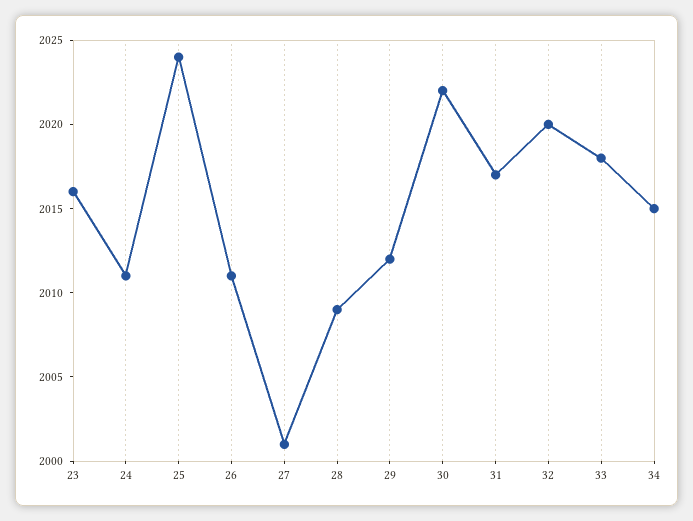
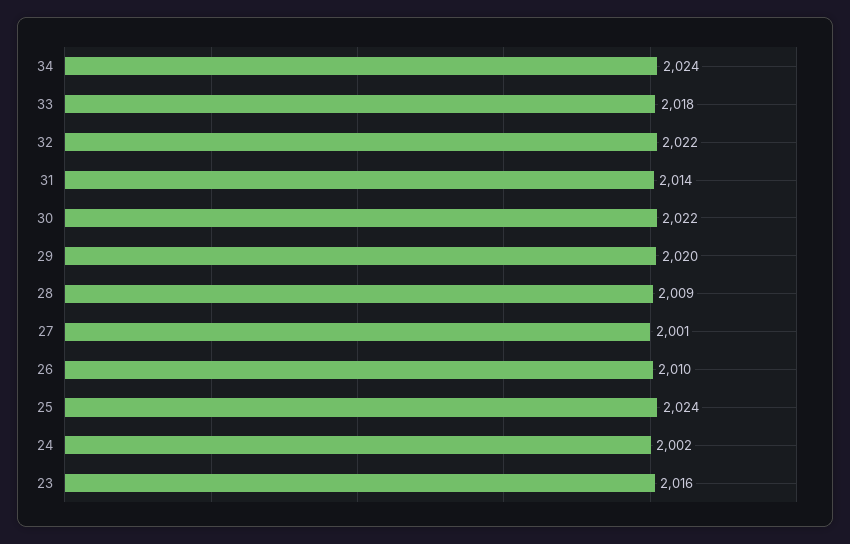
24: 2011 -> 2002
26: 2011 -> 2010
29: 2012 -> 2020
31: 2017 -> 2014
32: 2020 -> 2022
34: 2015 -> 2024

